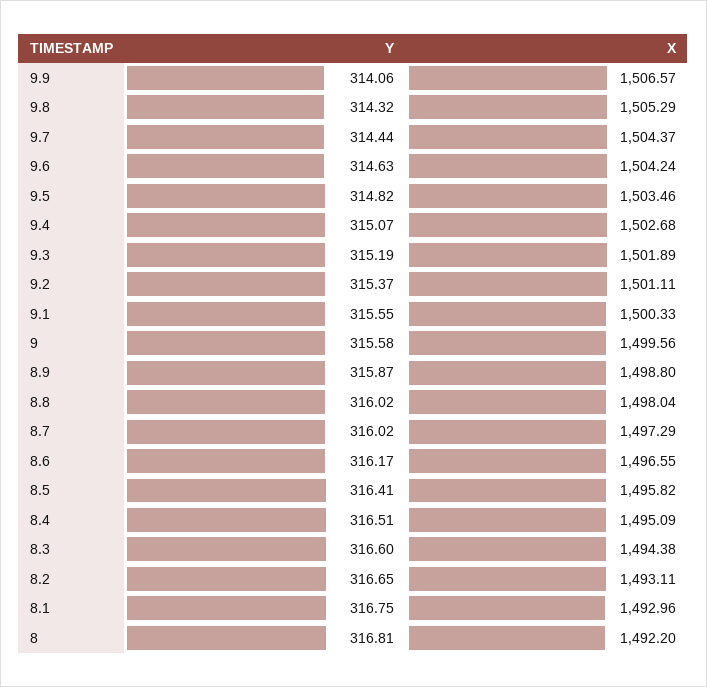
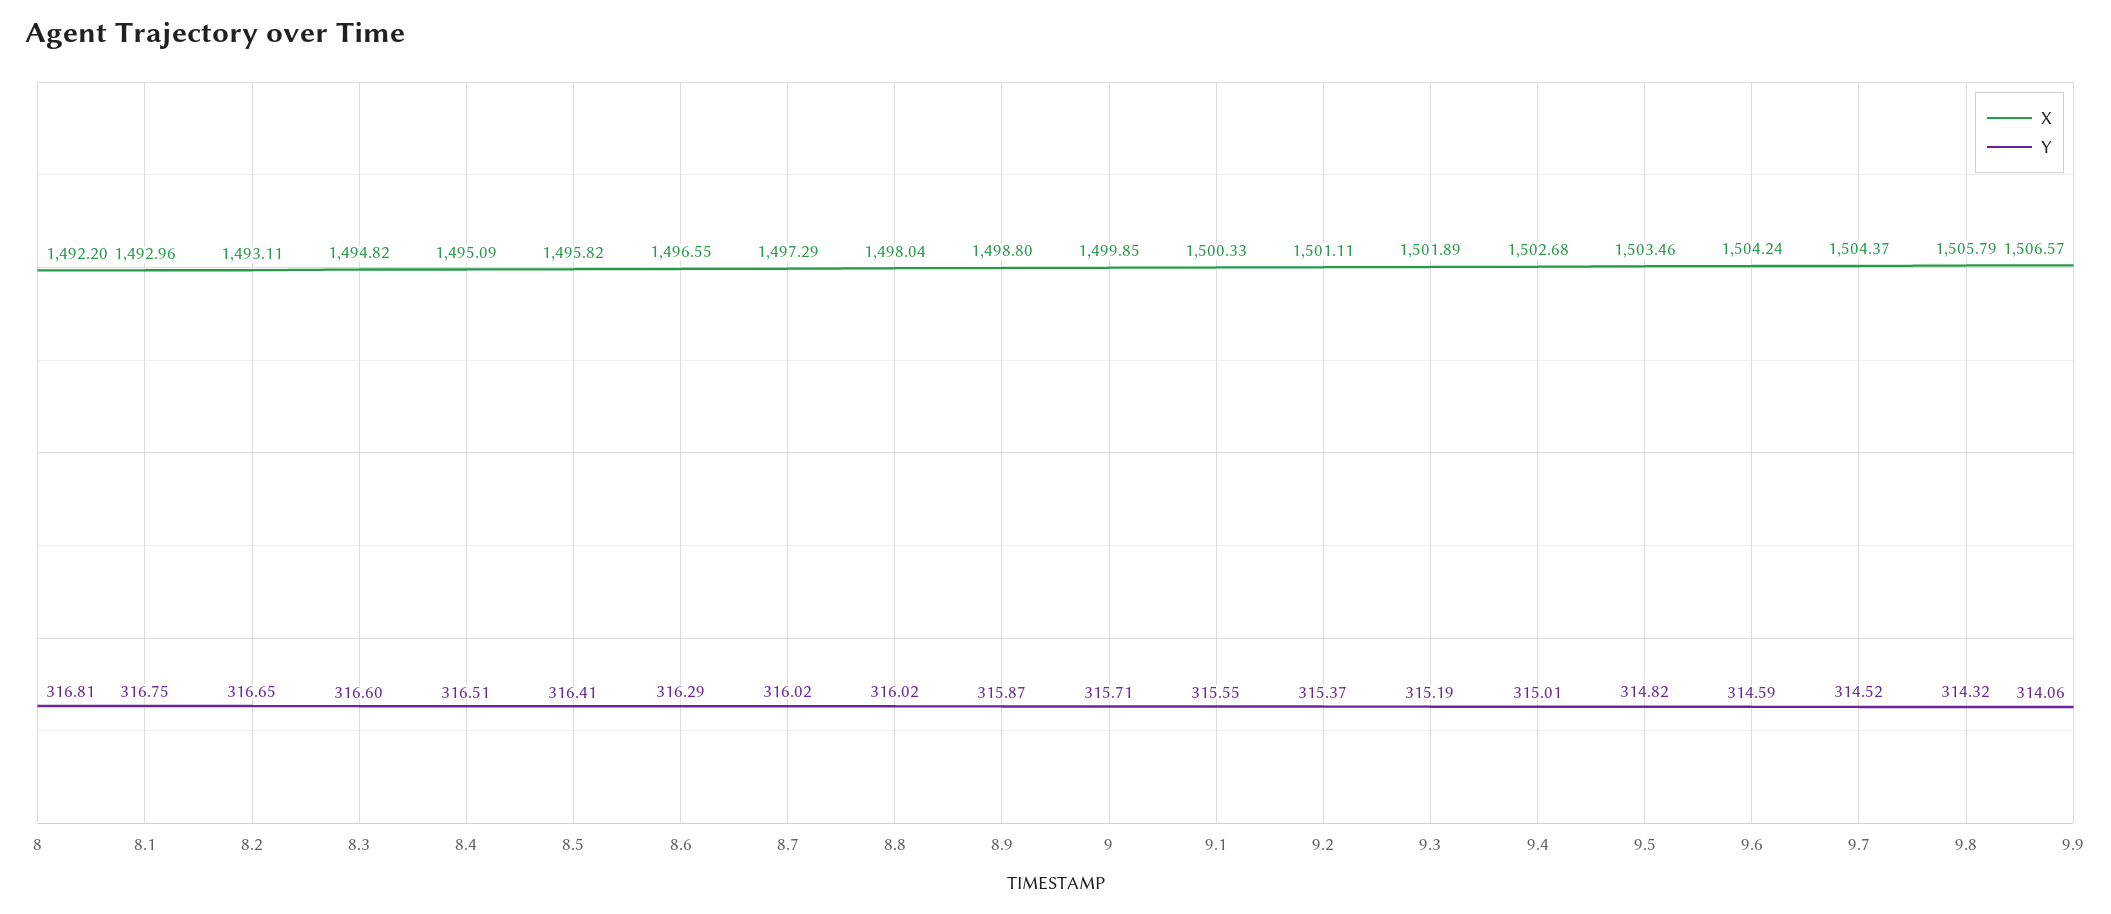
X, 9.8: 1505.29 -> 1505.79
Y, 9.7: 314.44 -> 314.52
Y, 9.6: 314.63 -> 314.59
Y, 9.4: 315.07 -> 315.01
Y, 9: 315.58 -> 315.71
X, 9: 1499.56 -> 1499.85
Y, 8.6: 316.17 -> 316.29
X, 8.3: 1494.38 -> 1494.82

